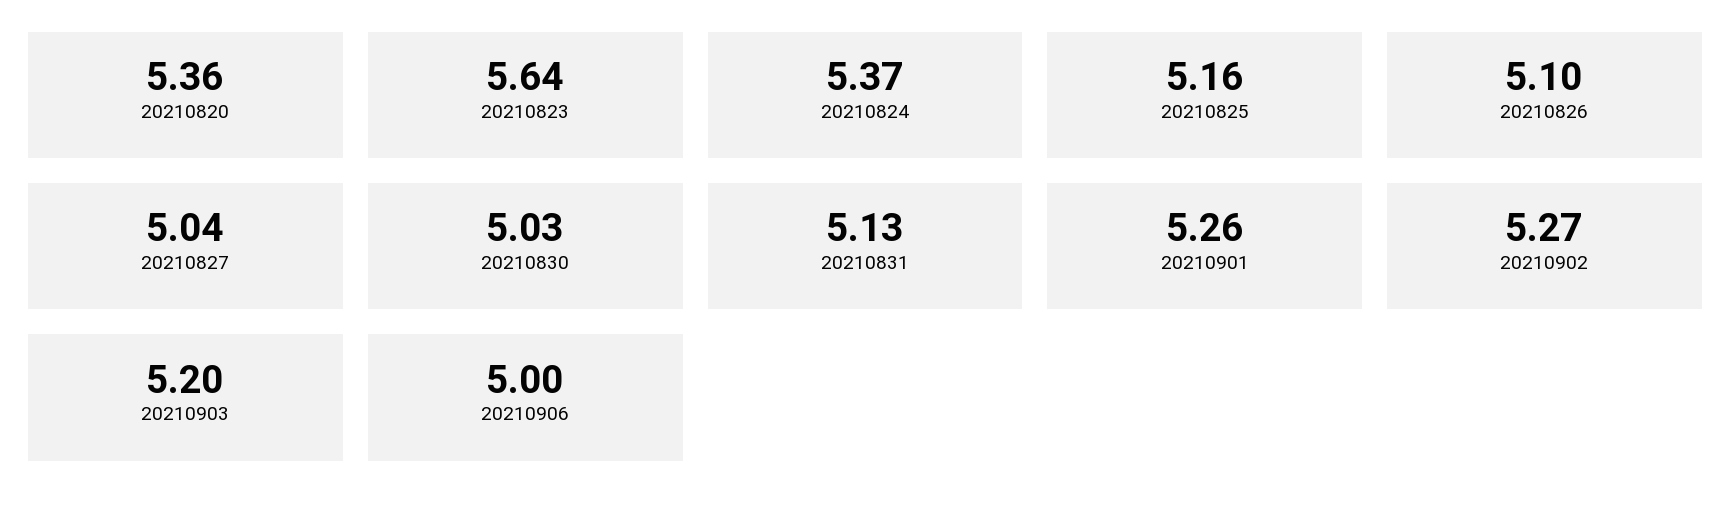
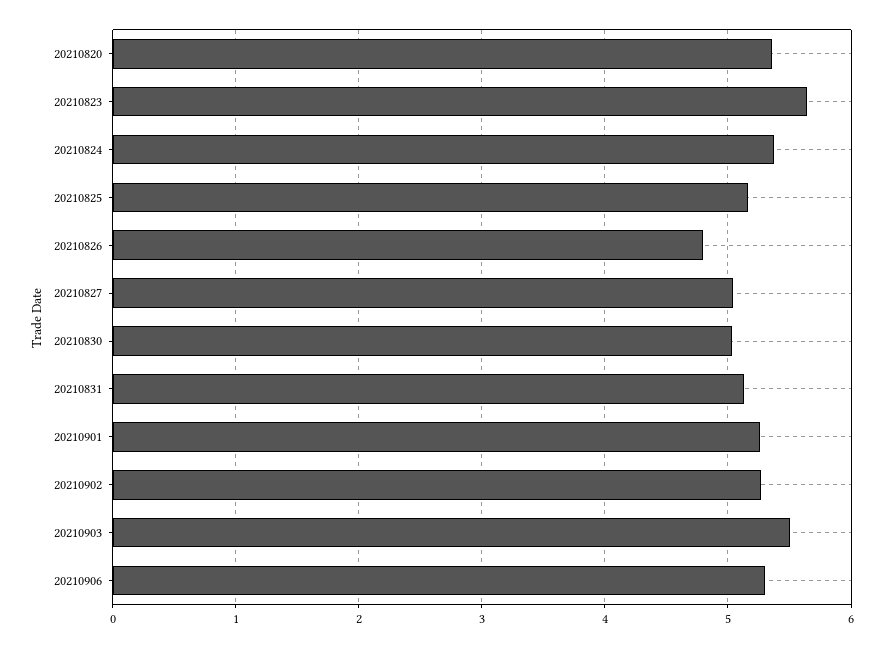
20210826: 5.1 -> 4.8
20210903: 5.2 -> 5.5
20210906: 5 -> 5.3

